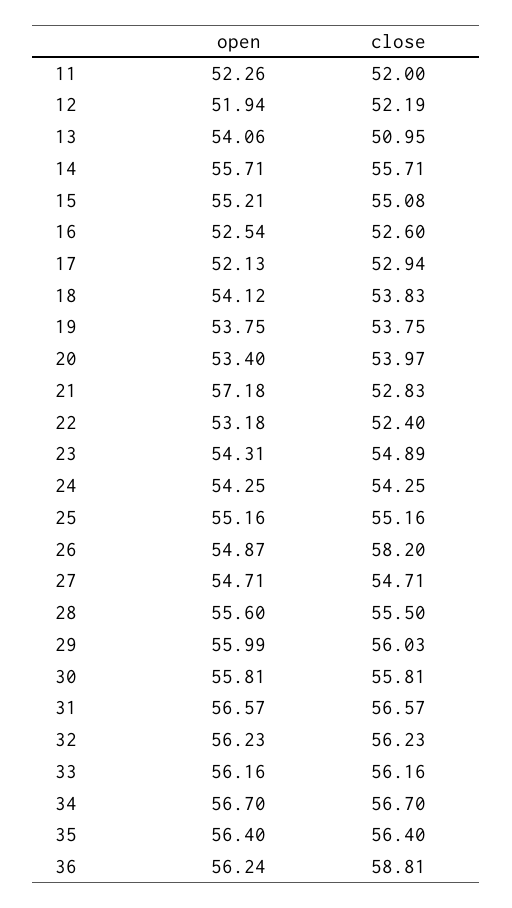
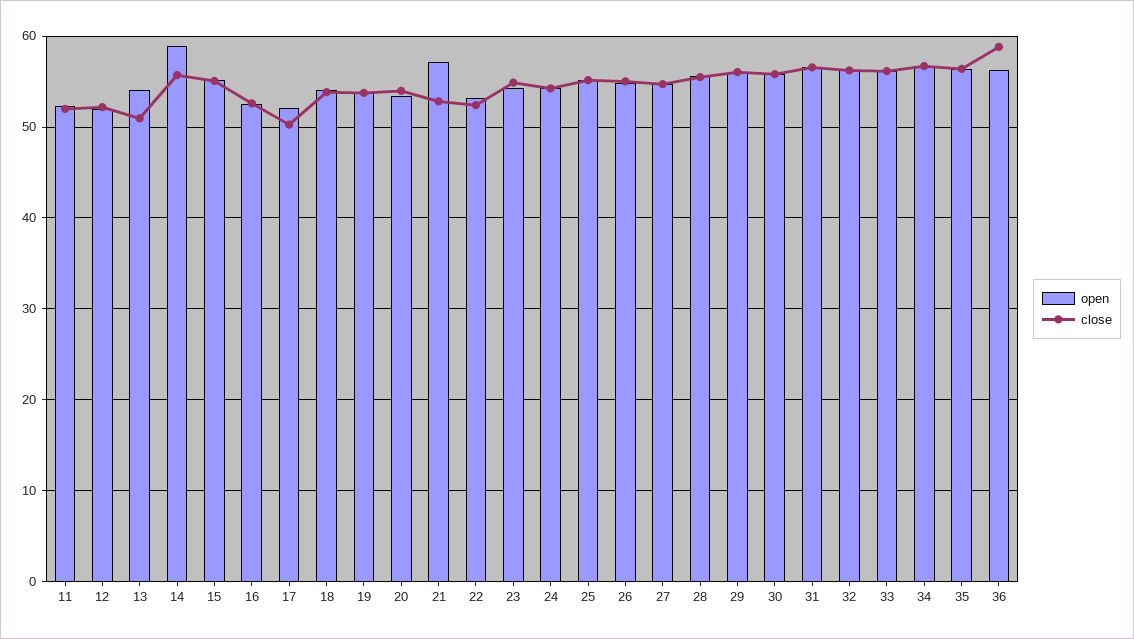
open, 14: 55.71 -> 59
close, 17: 52.94 -> 50
close, 26: 58.2 -> 55

